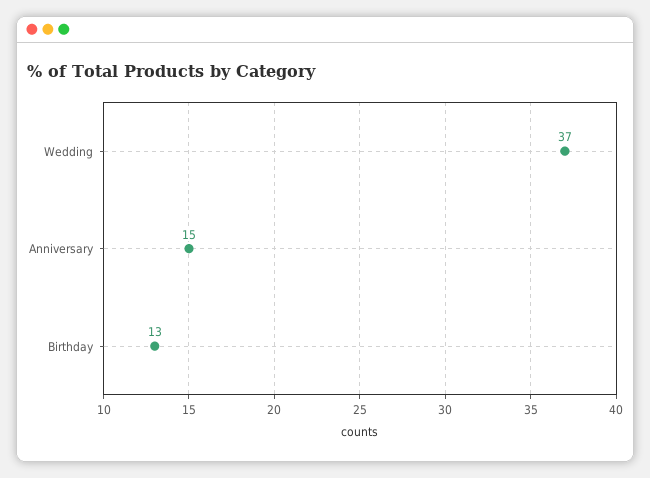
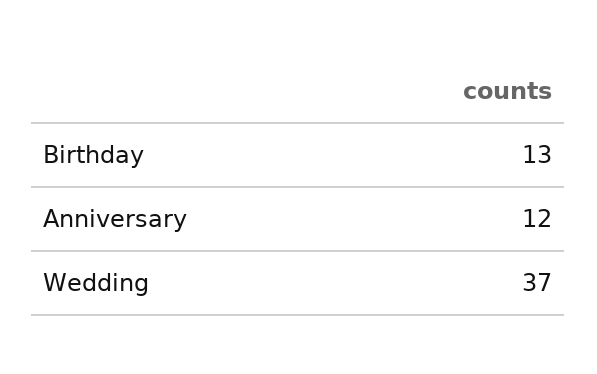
Anniversary: 15 -> 12

